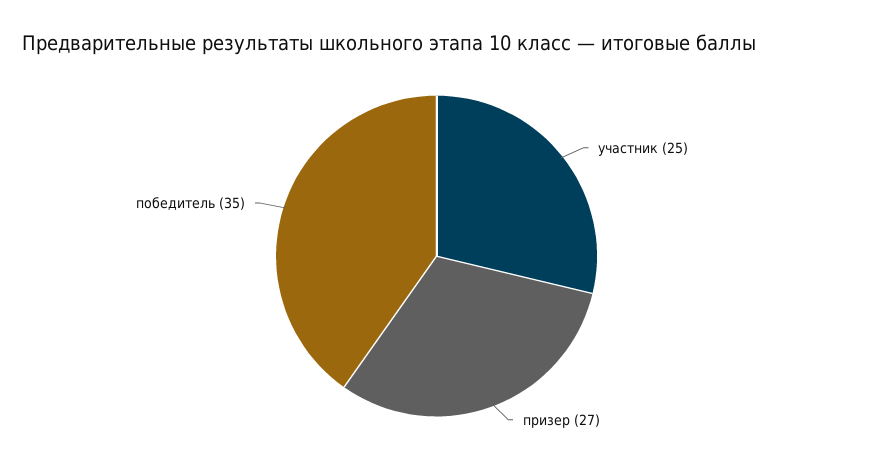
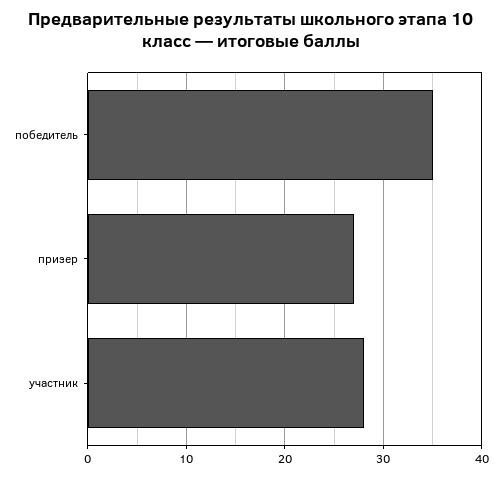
участник: 25 -> 28

